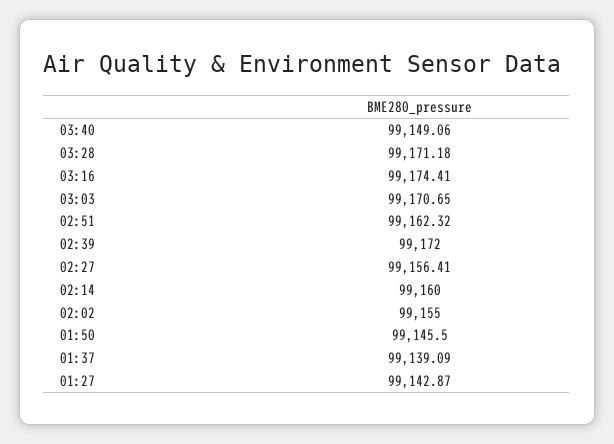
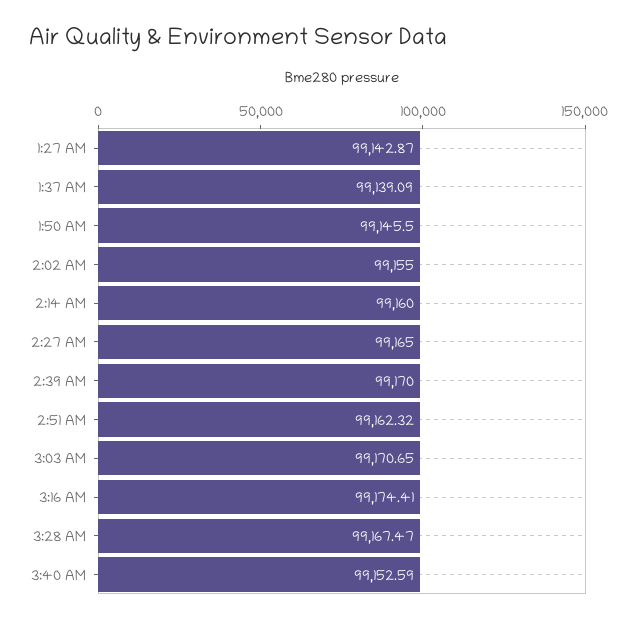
03:40: 99149.06 -> 99152.59
03:28: 99171.18 -> 99167.47
02:39: 99172 -> 99170
02:27: 99156.41 -> 99165

